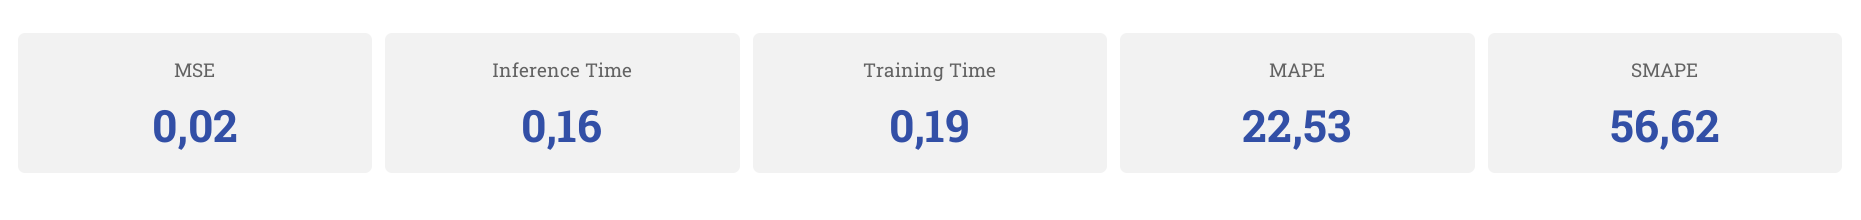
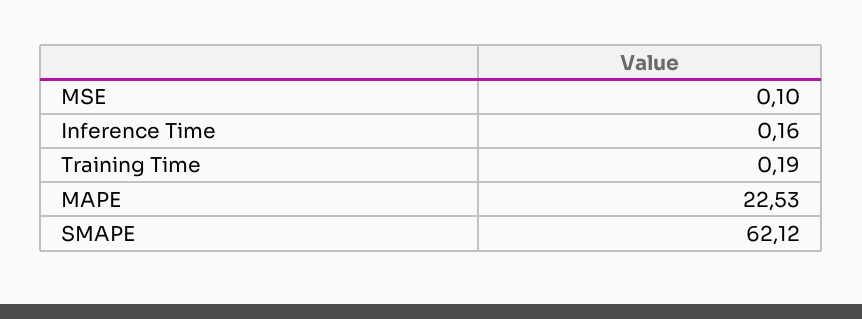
MSE: 0.02 -> 0.1
SMAPE: 56.62 -> 62.12

